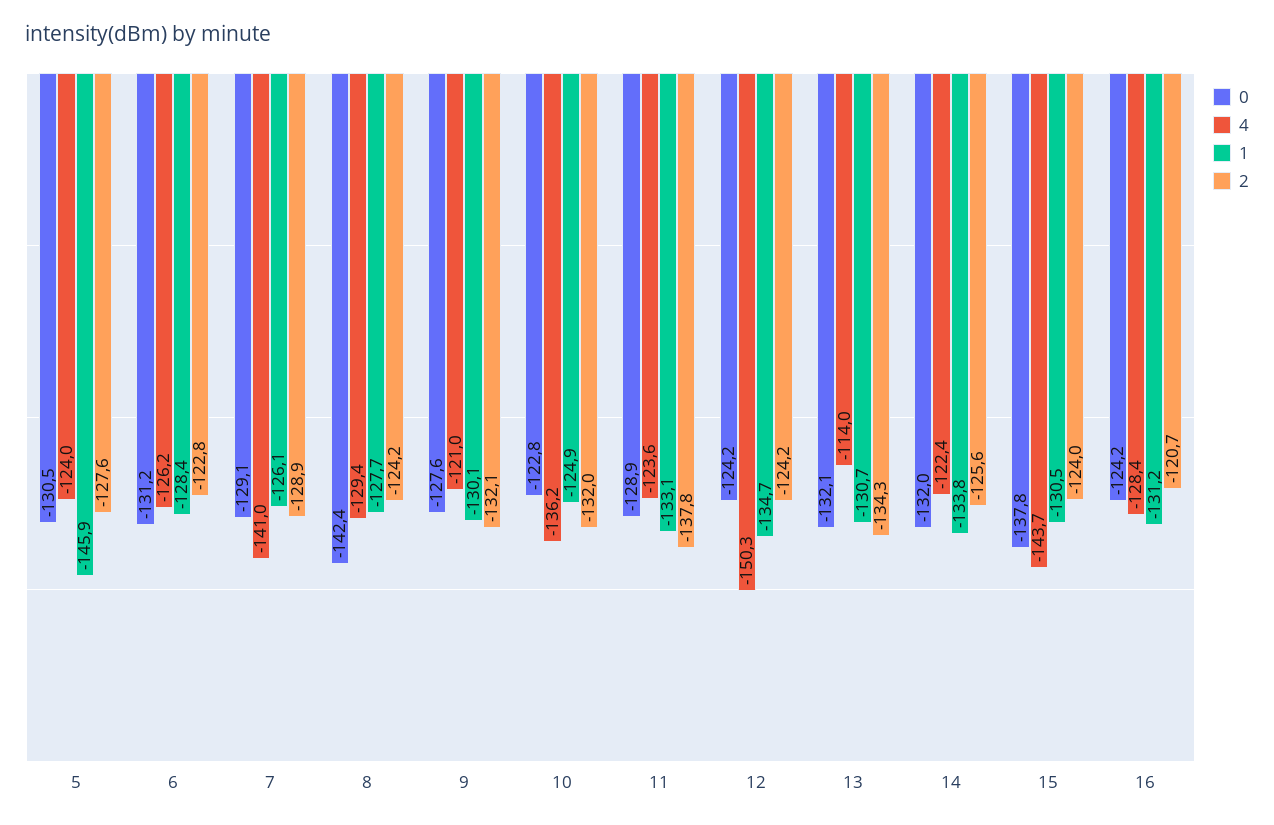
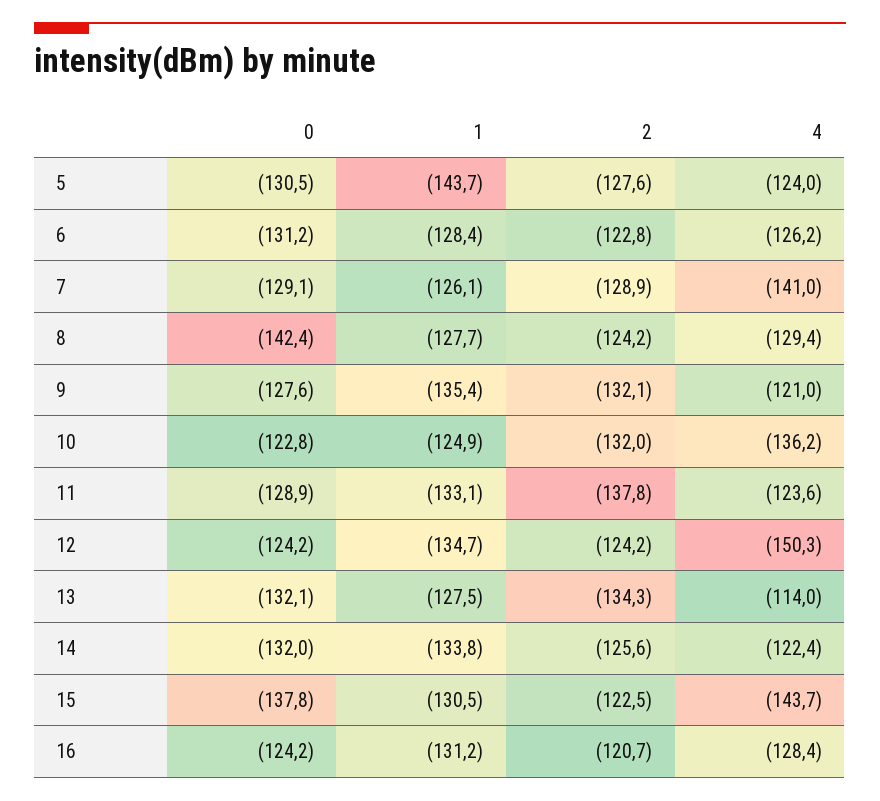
1, 5: -145.9 -> -143.7
1, 9: -130.1 -> -135.4
1, 13: -130.7 -> -127.5
2, 15: -124 -> -122.5

